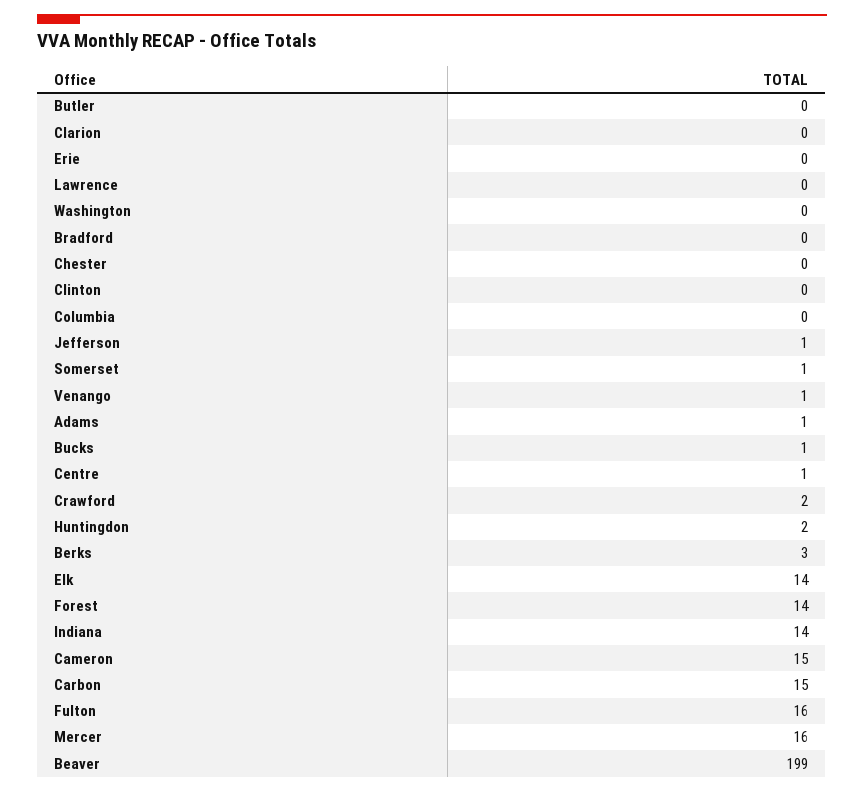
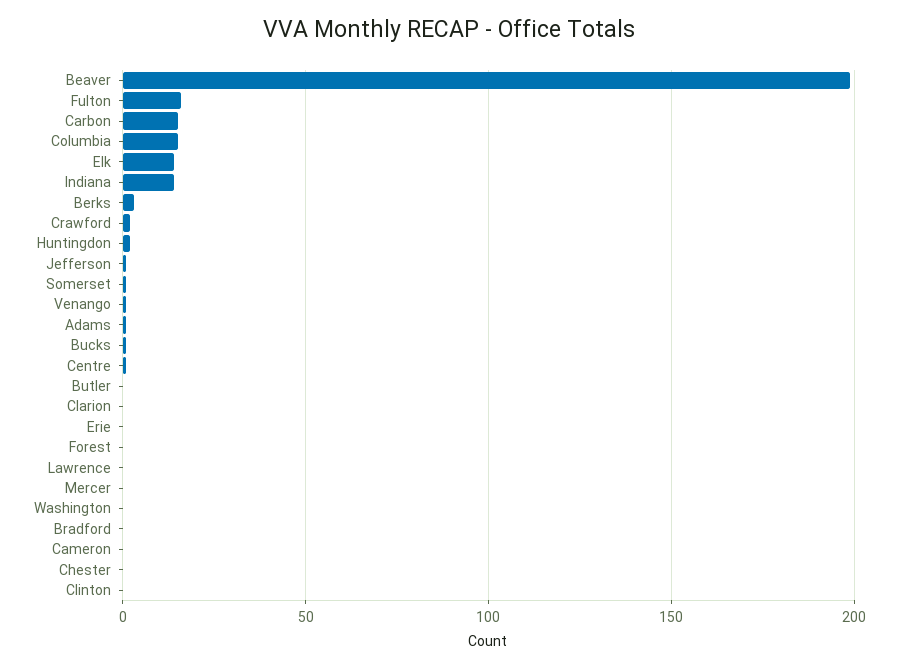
Columbia: 0 -> 15
Forest: 14 -> 0
Cameron: 15 -> 0
Mercer: 16 -> 0

